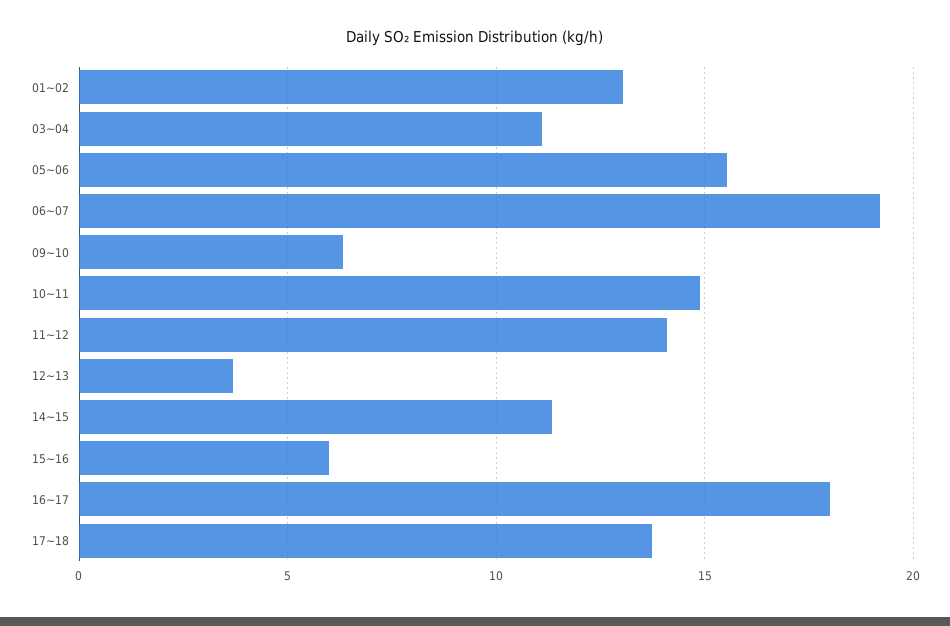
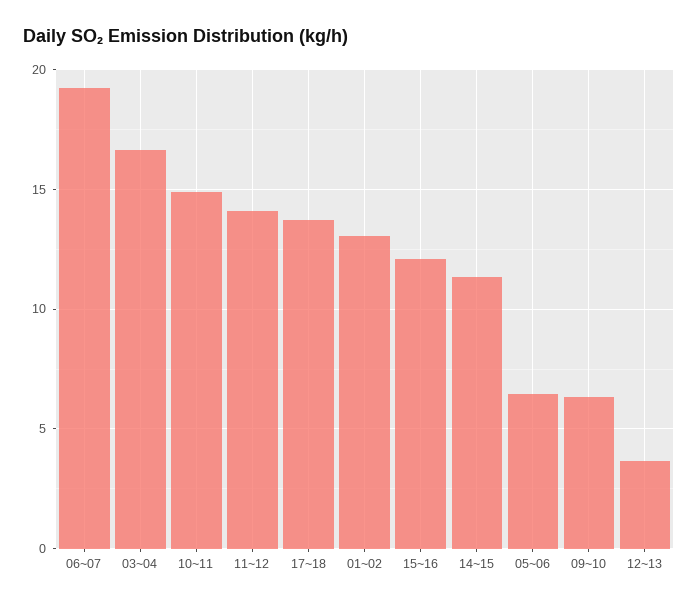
03~04: 11 -> 16.5
05~06: 15.5 -> 6.5
15~16: 6 -> 12
16~17: 18 -> none

